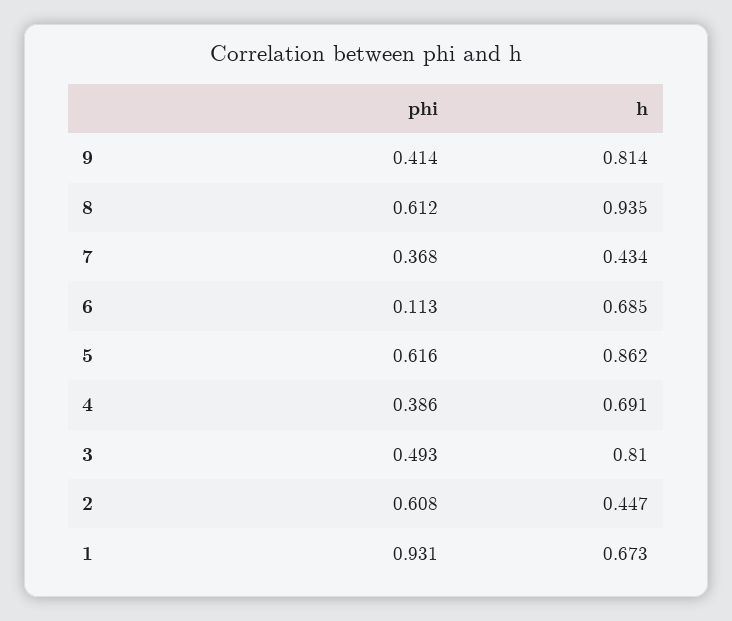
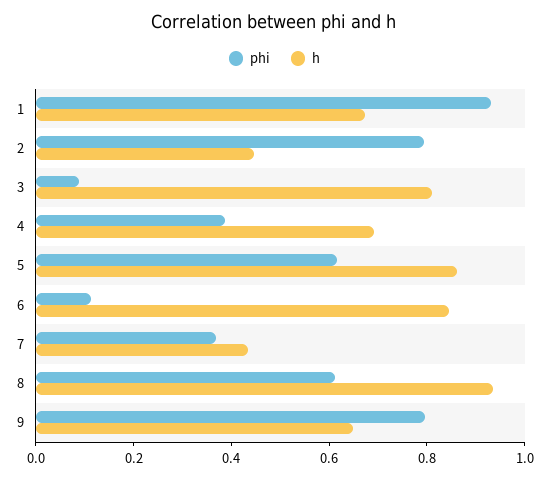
phi, 9: 0.414 -> 0.8
h, 9: 0.814 -> 0.65
h, 6: 0.685 -> 0.85
phi, 3: 0.493 -> 0.1
phi, 2: 0.608 -> 0.8

